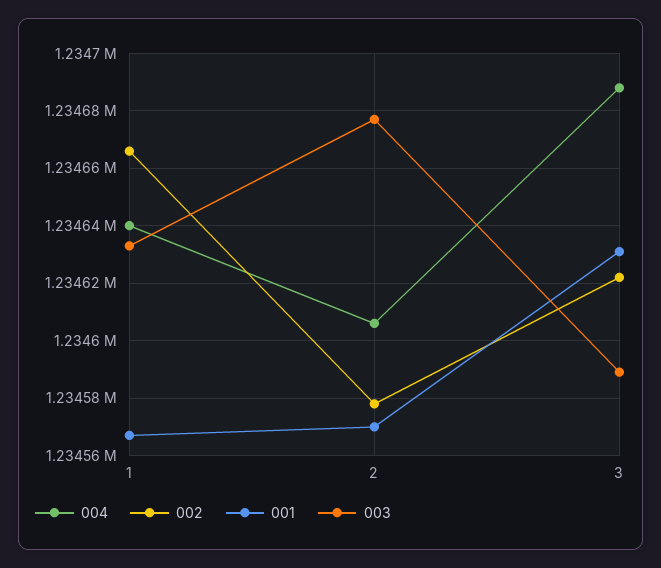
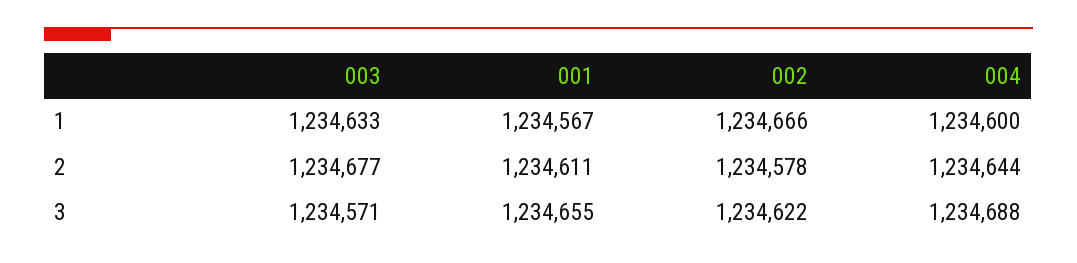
004, 1: 1234640 -> 1234600
004, 2: 1234605 -> 1234644
001, 2: 1234570 -> 1234611
001, 3: 1234630 -> 1234655
003, 3: 1234590 -> 1234571

